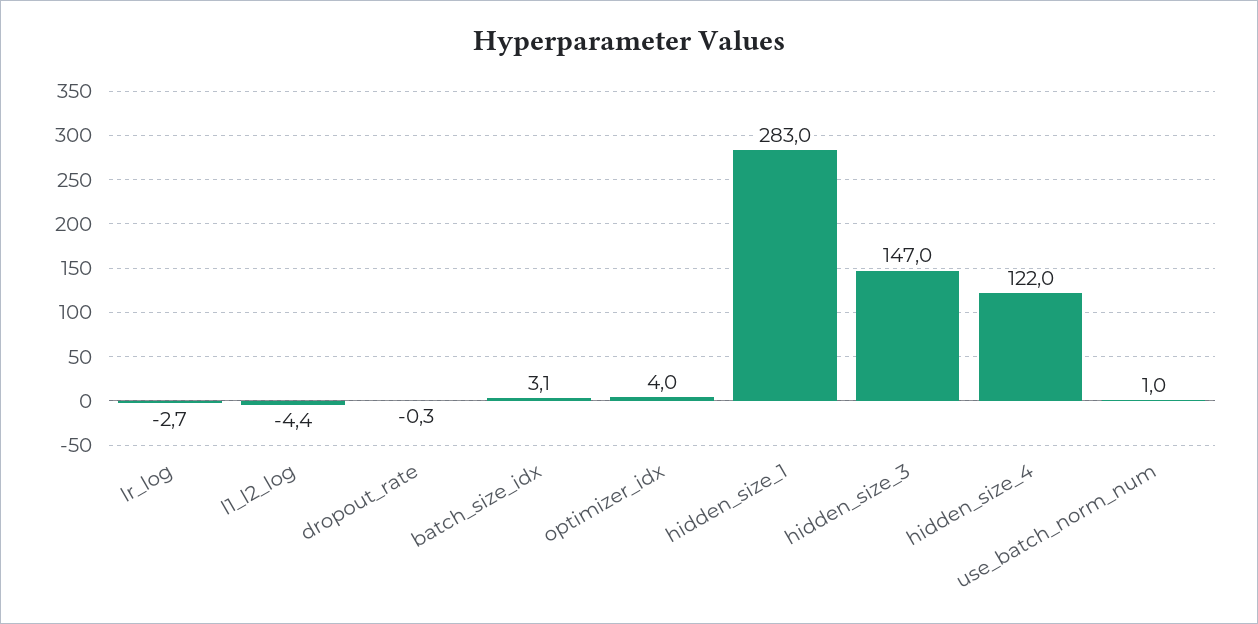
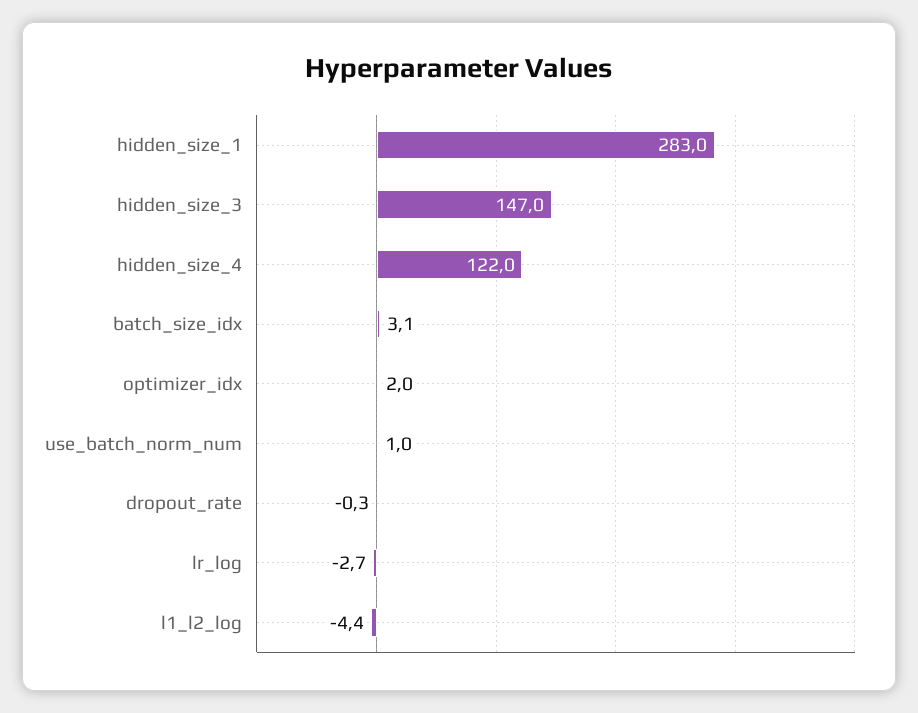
optimizer_idx: 4 -> 2

